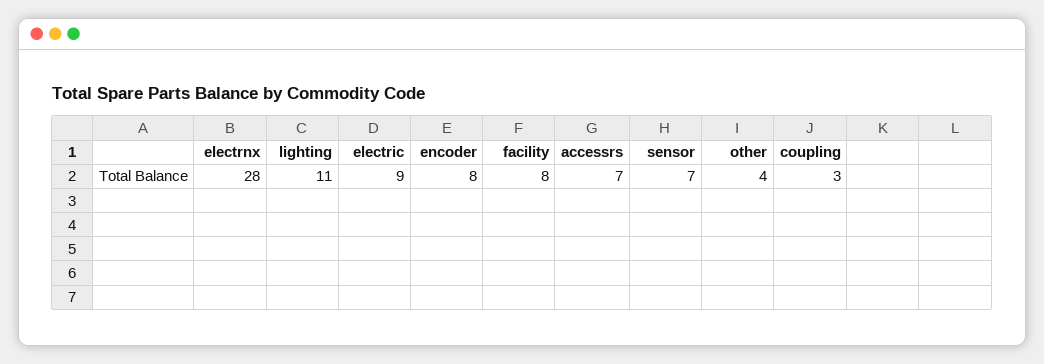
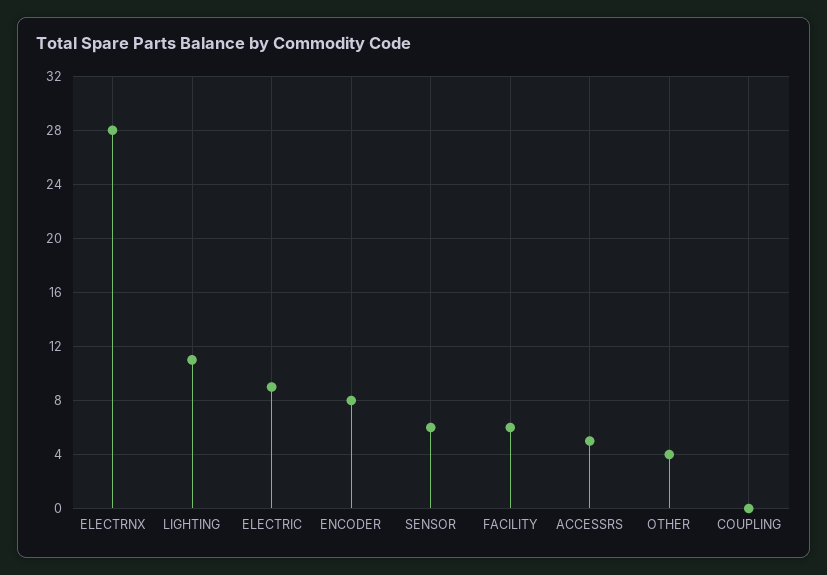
facility: 8 -> 6
accessrs: 7 -> 5
sensor: 7 -> 6
coupling: 3 -> 0

